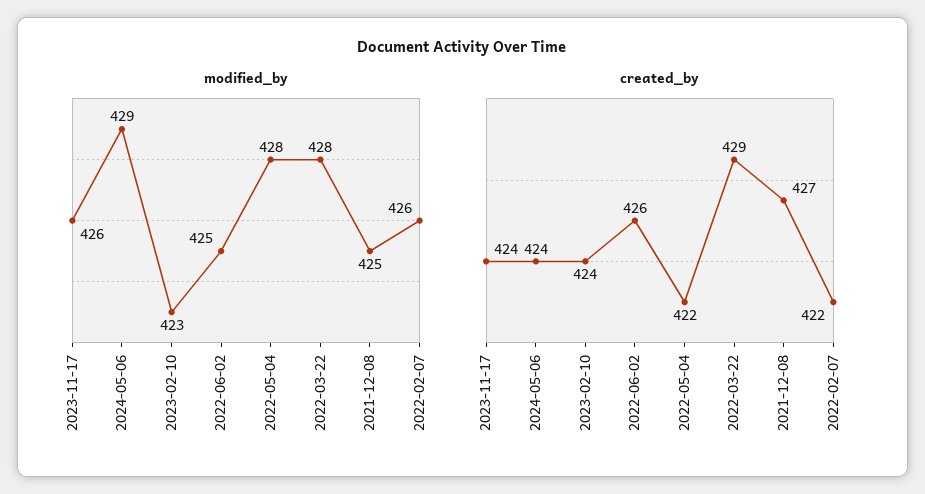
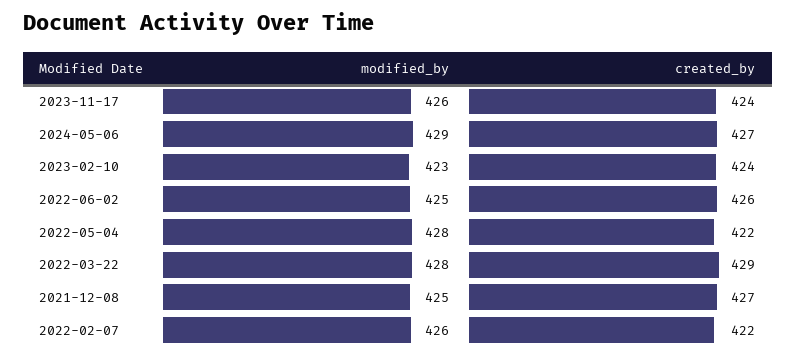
created_by, 2024-05-06: 424 -> 427

